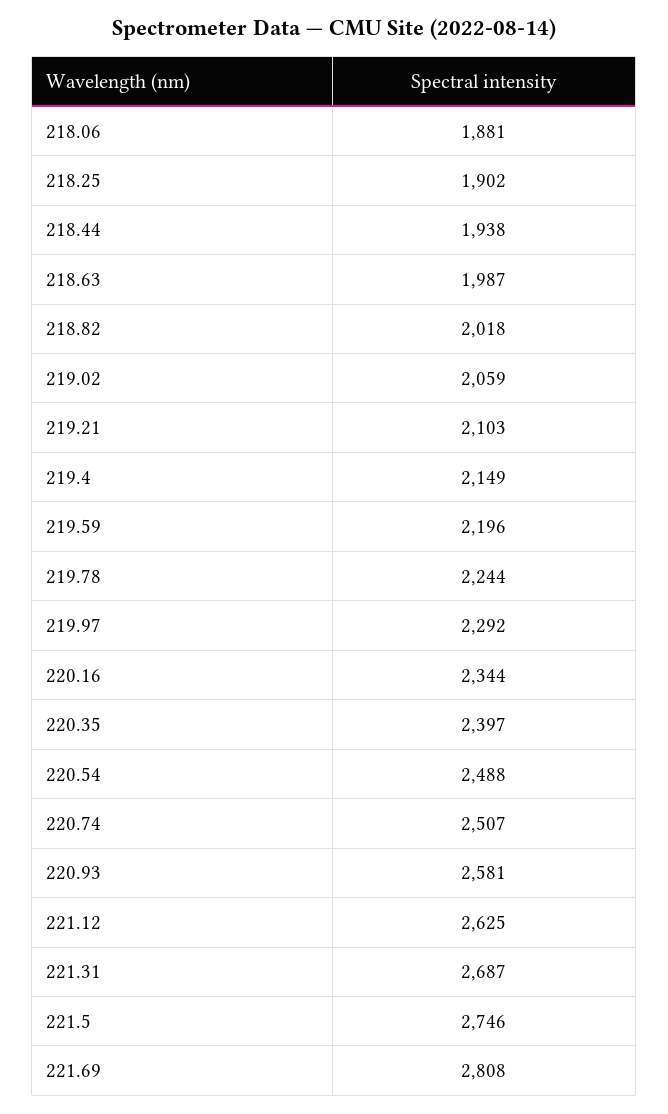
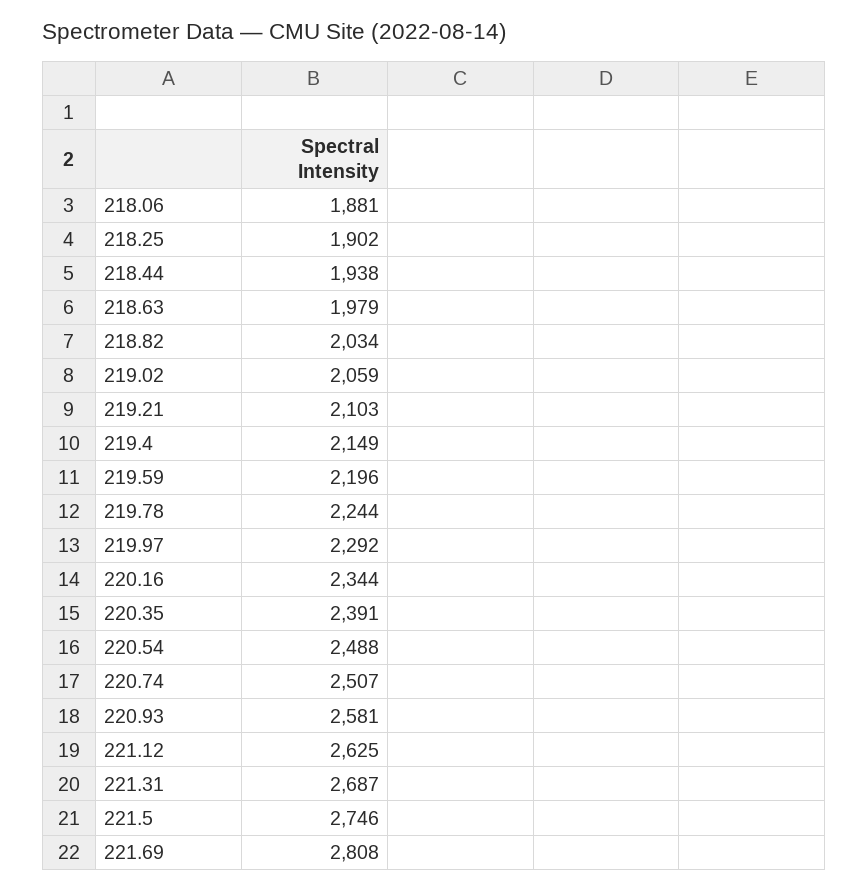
218.63: 1987 -> 1979
218.82: 2018 -> 2034
220.35: 2397 -> 2391

